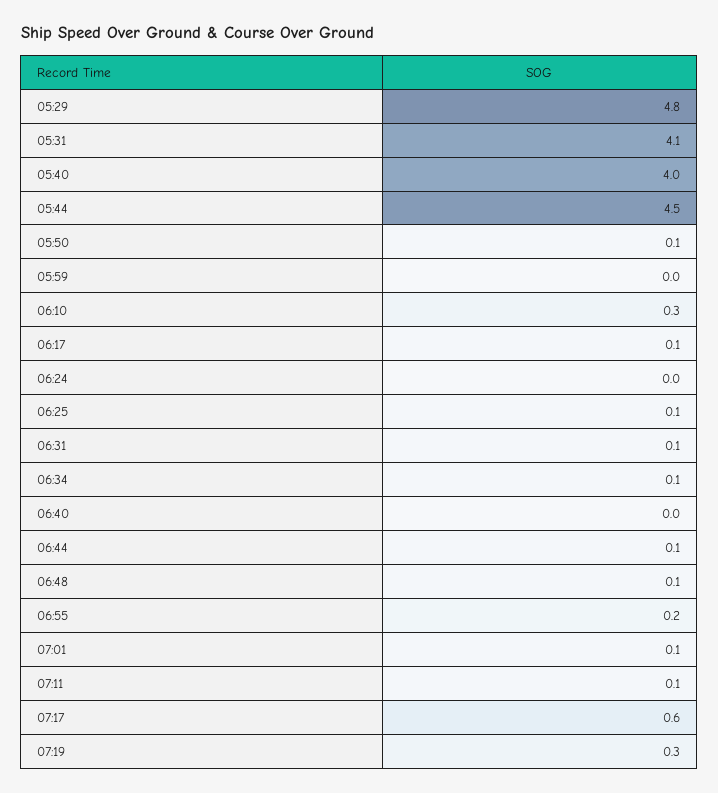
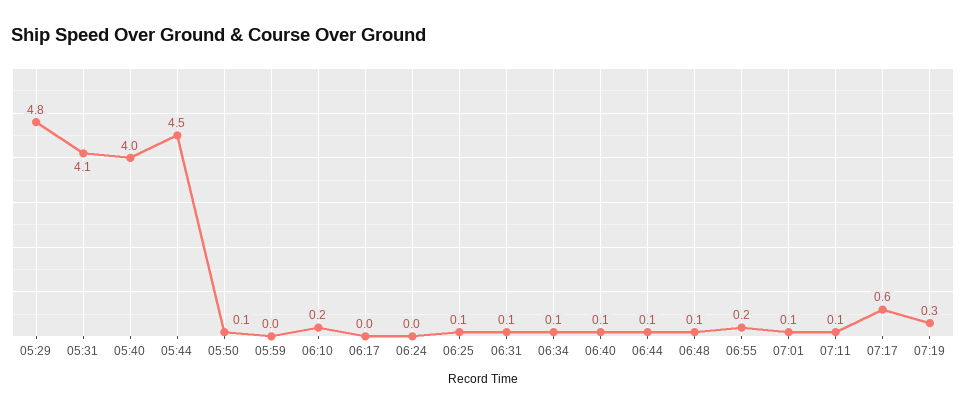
06:10: 0.3 -> 0.2
06:17: 0.1 -> 0
06:40: 0 -> 0.1

